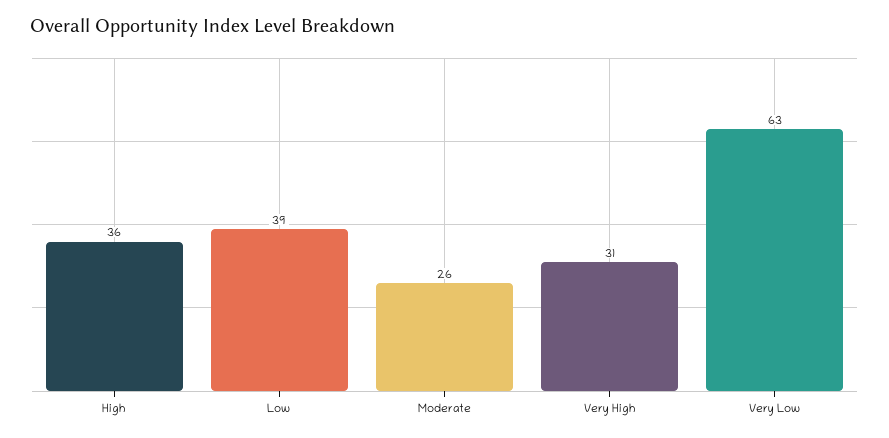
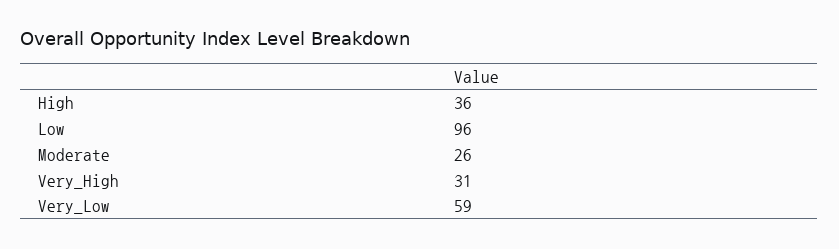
Low: 39 -> 96
Very Low: 63 -> 59

